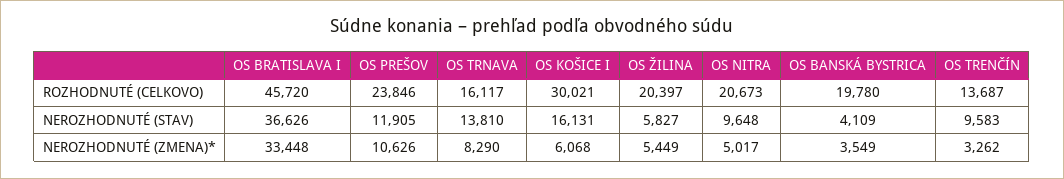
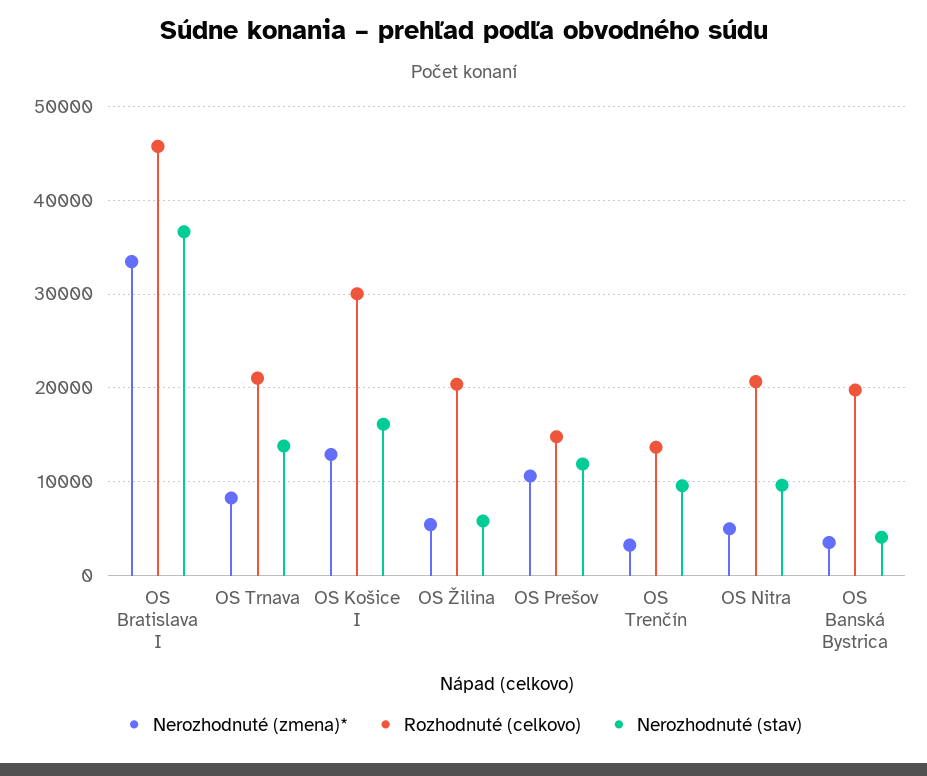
ROZHODNUTÉ (CELKOVO), OS PREŠOV: 23846 -> 15000
ROZHODNUTÉ (CELKOVO), OS TRNAVA: 16117 -> 21000
NEROZHODNUTÉ (ZMENA)*, OS KOŠICE I: 6068 -> 13000

